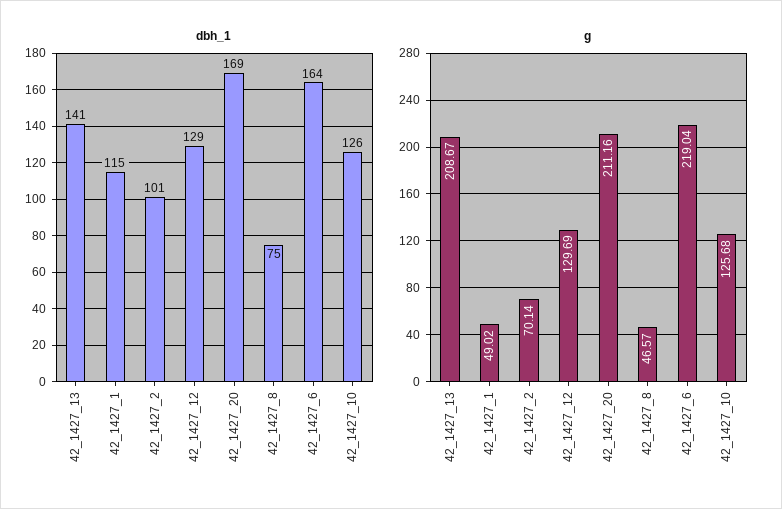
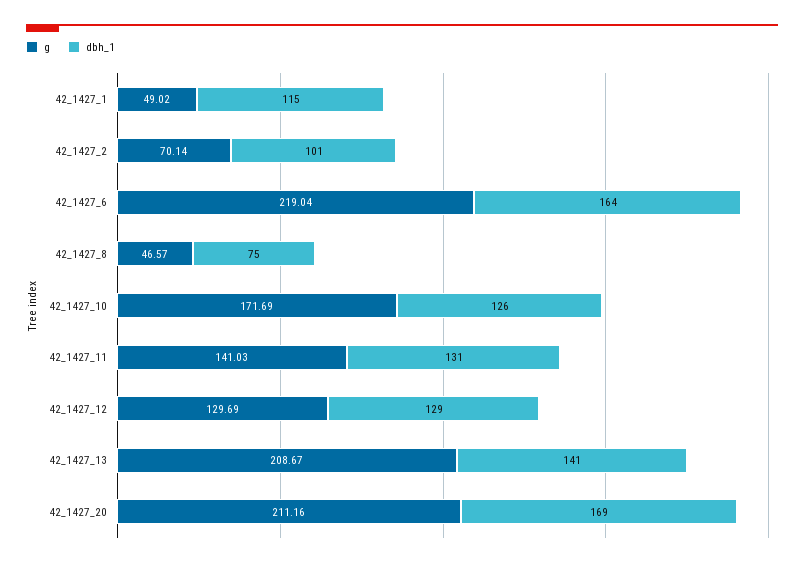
g, 42_1427_10: 125.68 -> 171.69
g, 42_1427_11: none -> 141.03
dbh_1, 42_1427_11: none -> 131

